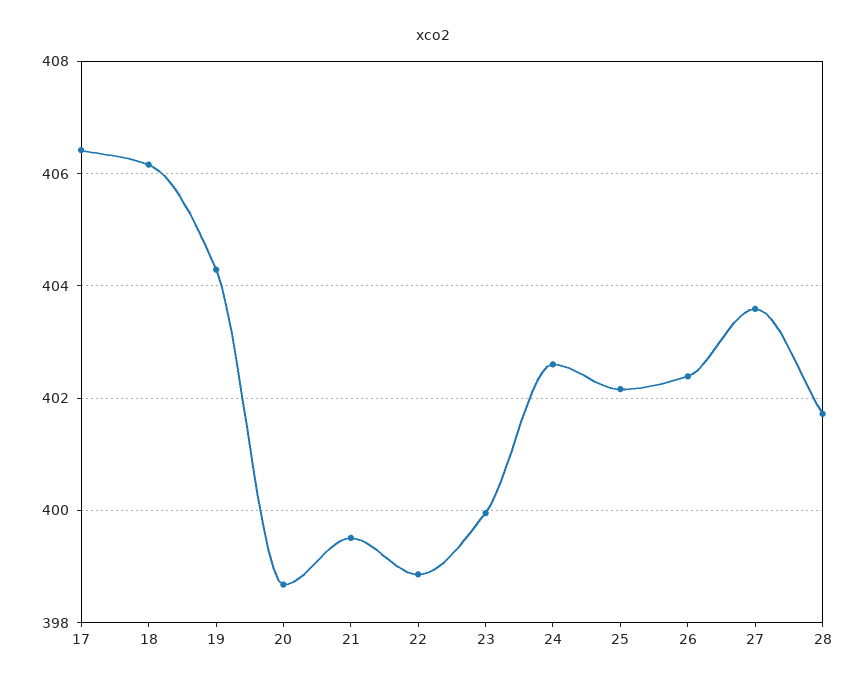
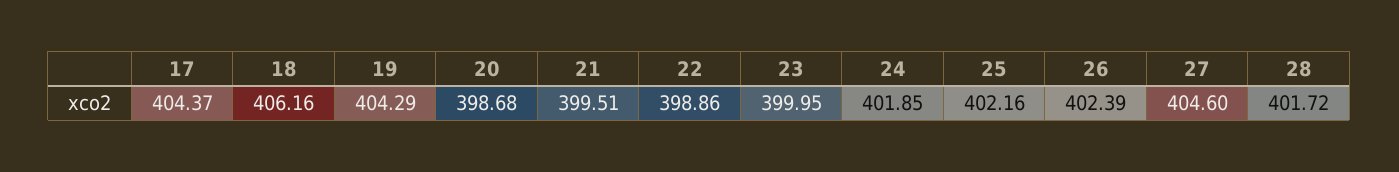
17: 406.4 -> 404.37
24: 402.6 -> 401.85
27: 403.6 -> 404.6

